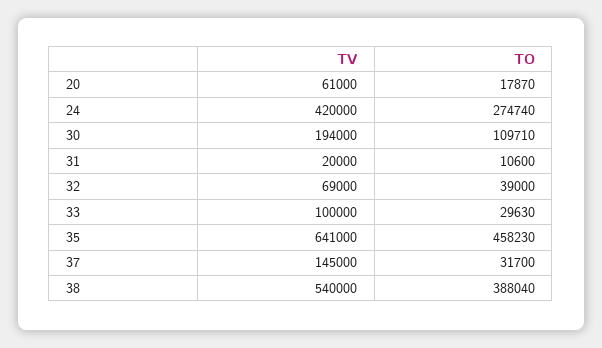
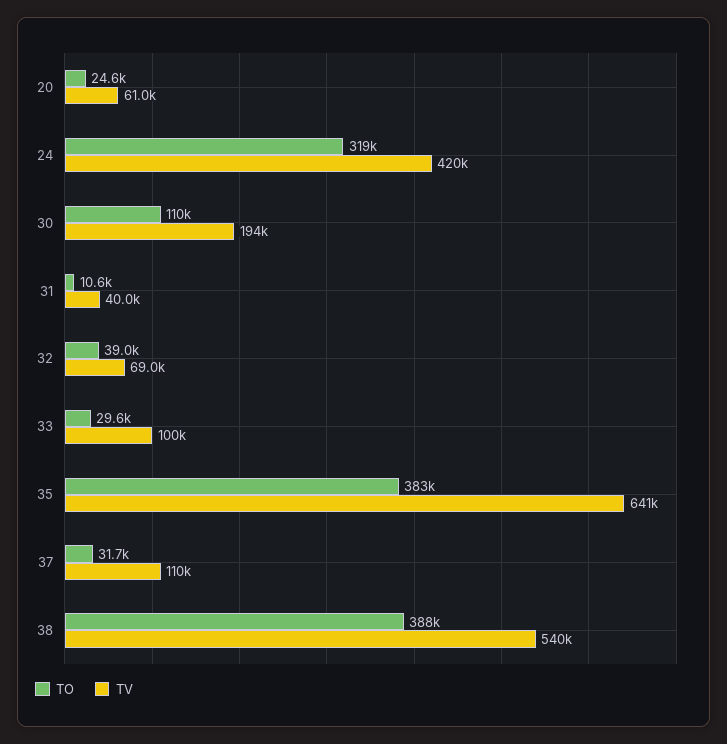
TO, 20: 17870 -> 24600
TO, 24: 274740 -> 319000
TV, 31: 20000 -> 40000
TO, 35: 458230 -> 383000
TV, 37: 145000 -> 110000

